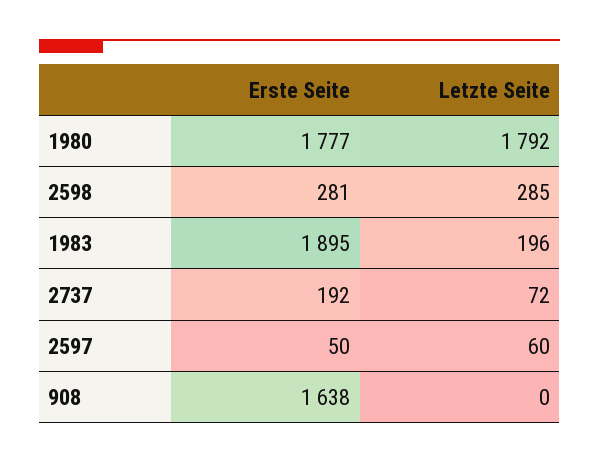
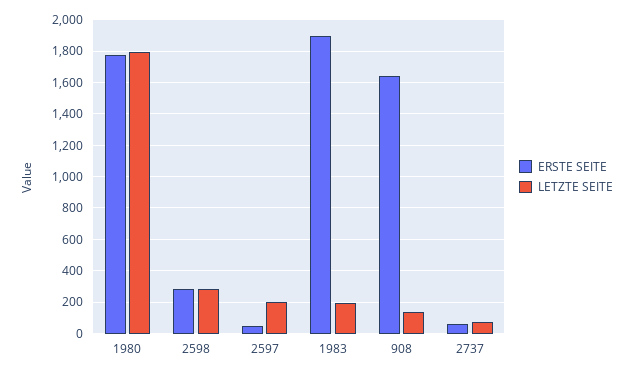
Erste Seite, 2737: 192 -> 50
Letzte Seite, 2597: 60 -> 200
Letzte Seite, 908: 0 -> 150

